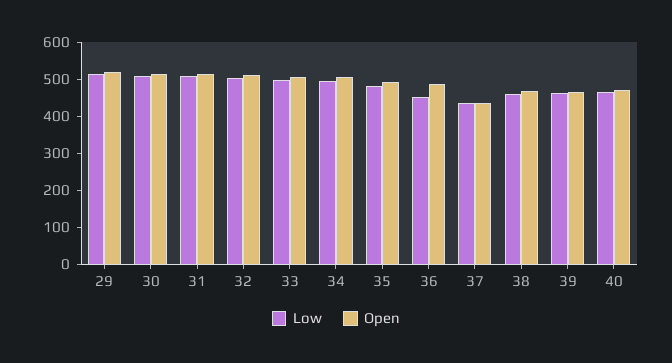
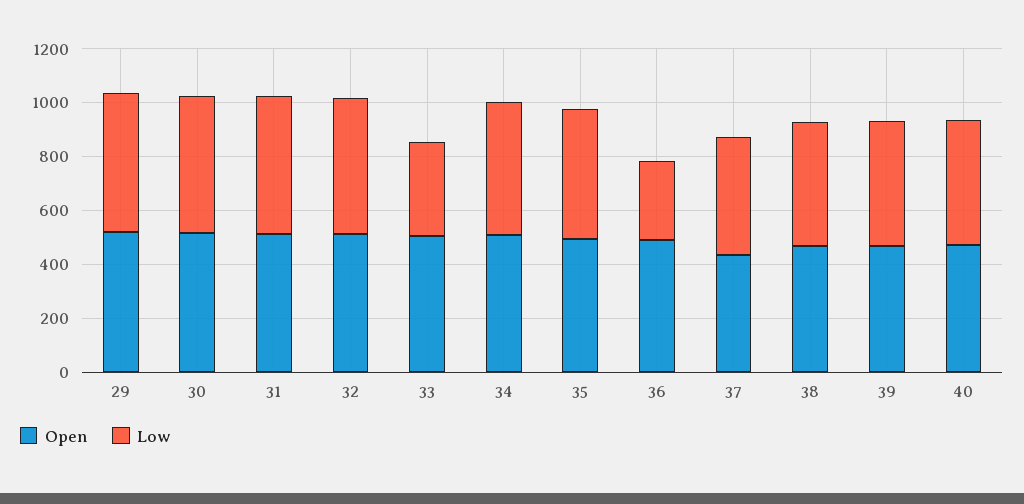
Low, 33: 500 -> 350
Low, 36: 450 -> 300

